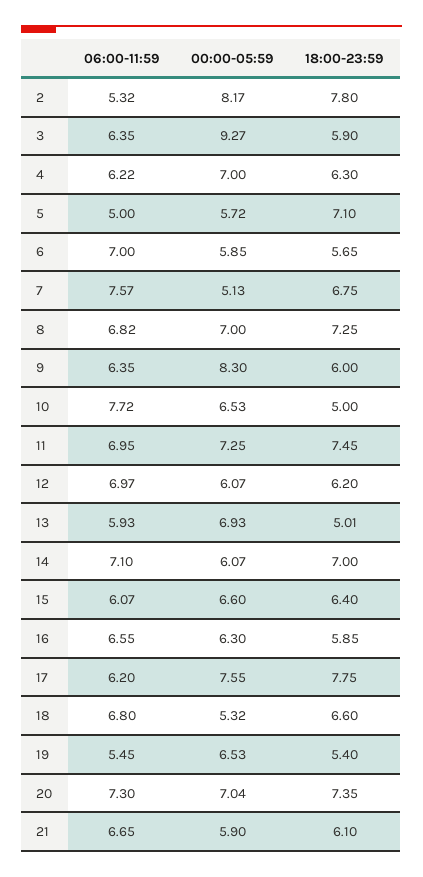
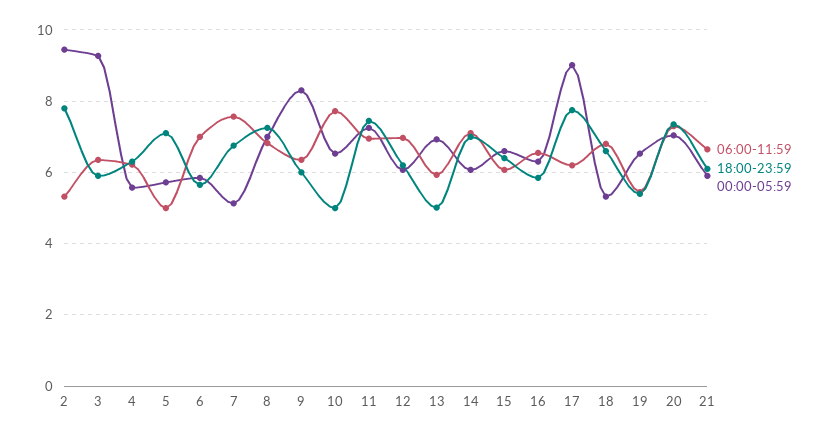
00:00-05:59, 2: 8.17 -> 9.4
00:00-05:59, 4: 7 -> 5.6
00:00-05:59, 17: 7.55 -> 9

